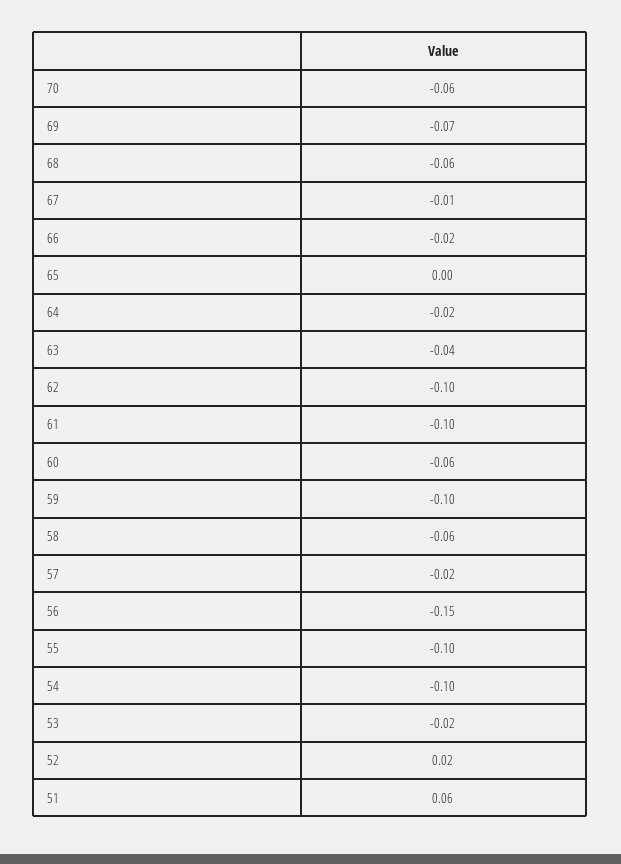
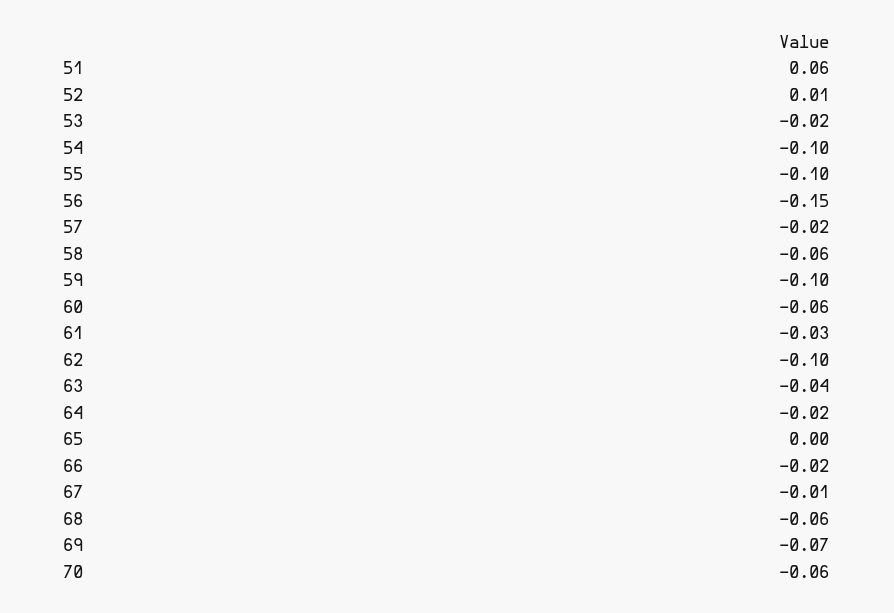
61: -0.1 -> -0.03
52: 0.02 -> 0.01

